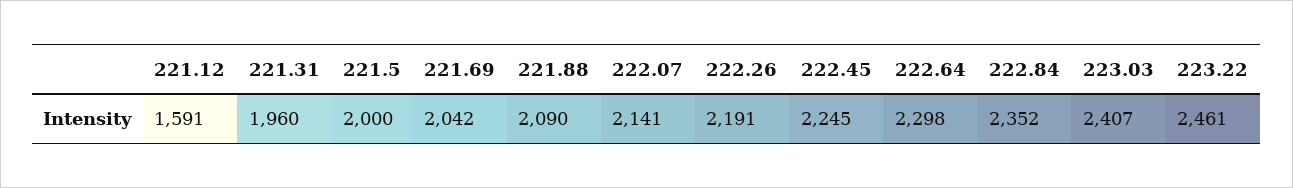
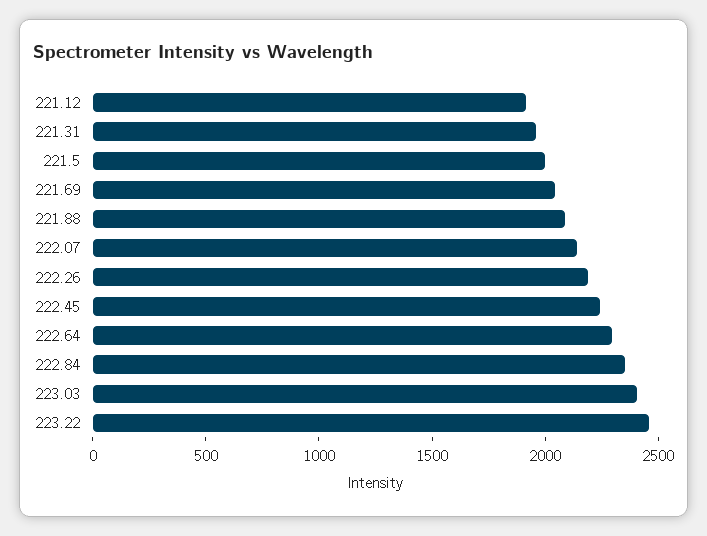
221.12: 1591 -> 1900

